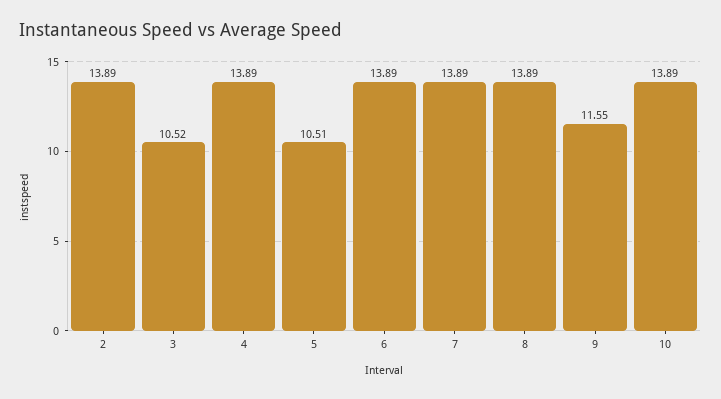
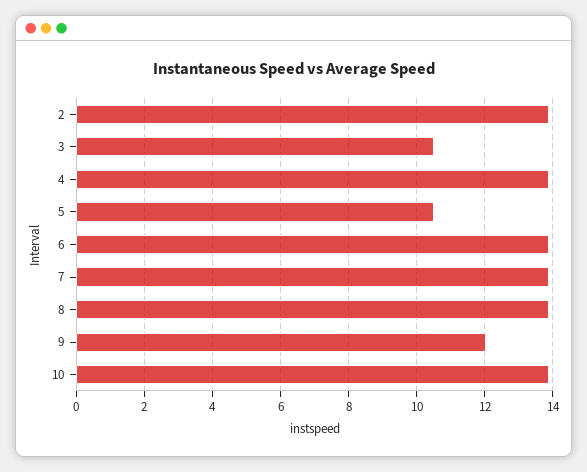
9: 11.55 -> 12

